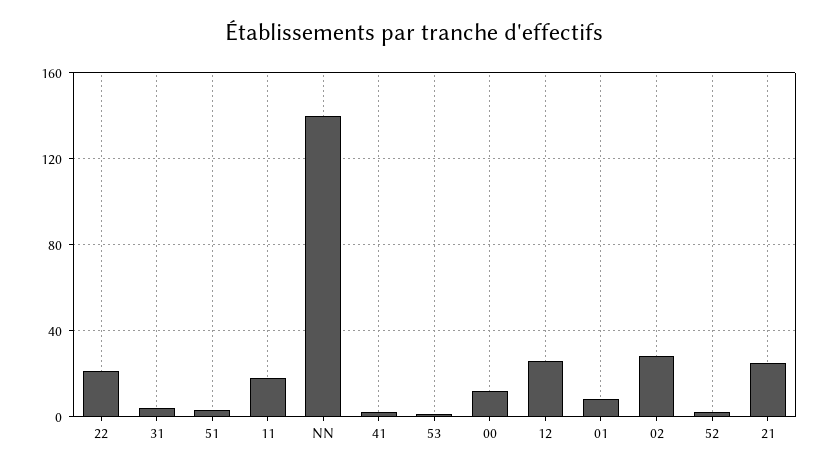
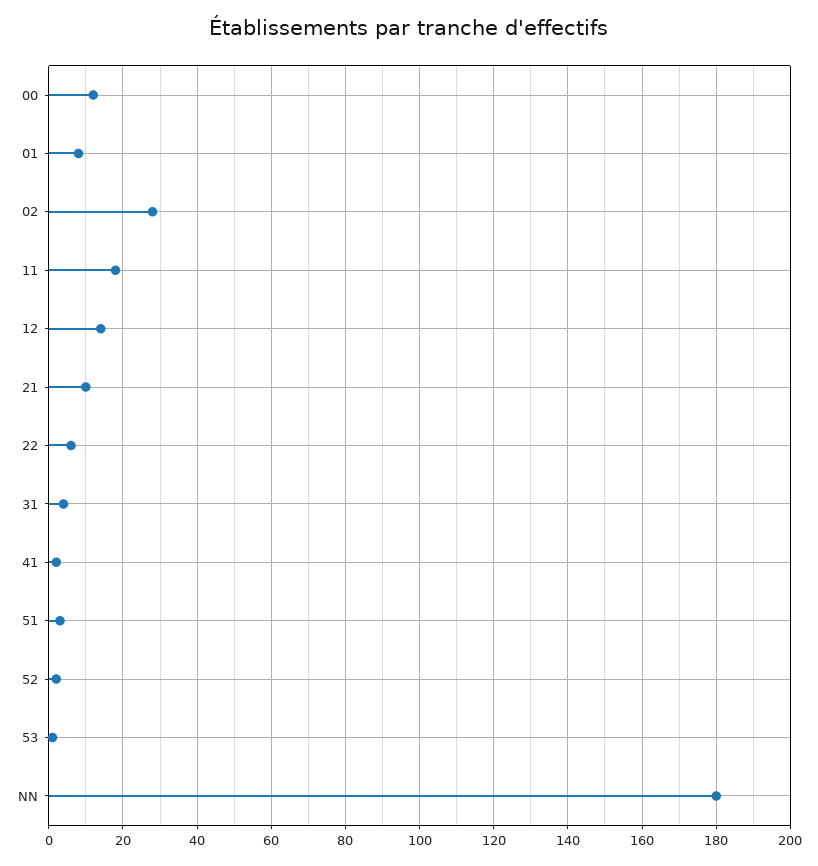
22: 20 -> 5
NN: 140 -> 180
12: 25 -> 15
21: 25 -> 10

